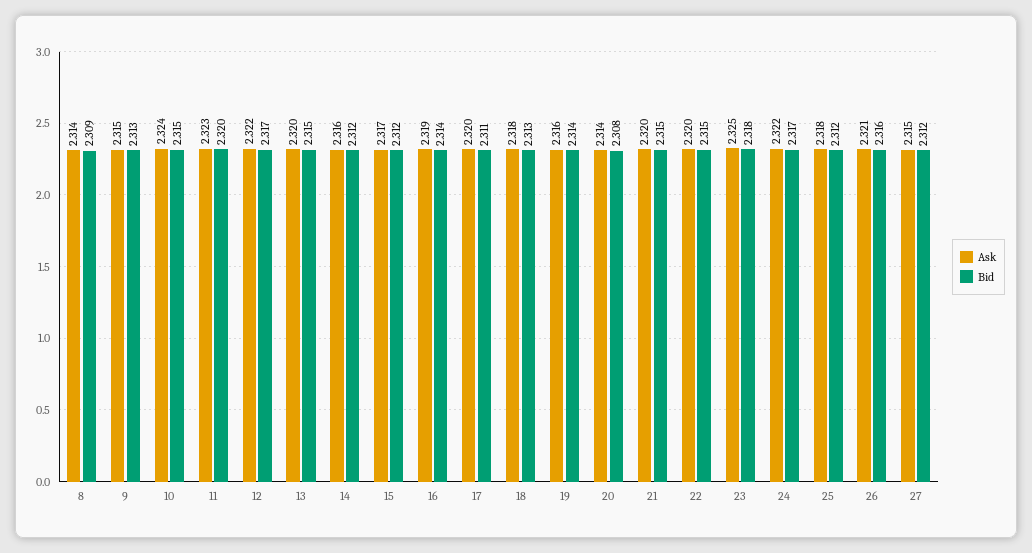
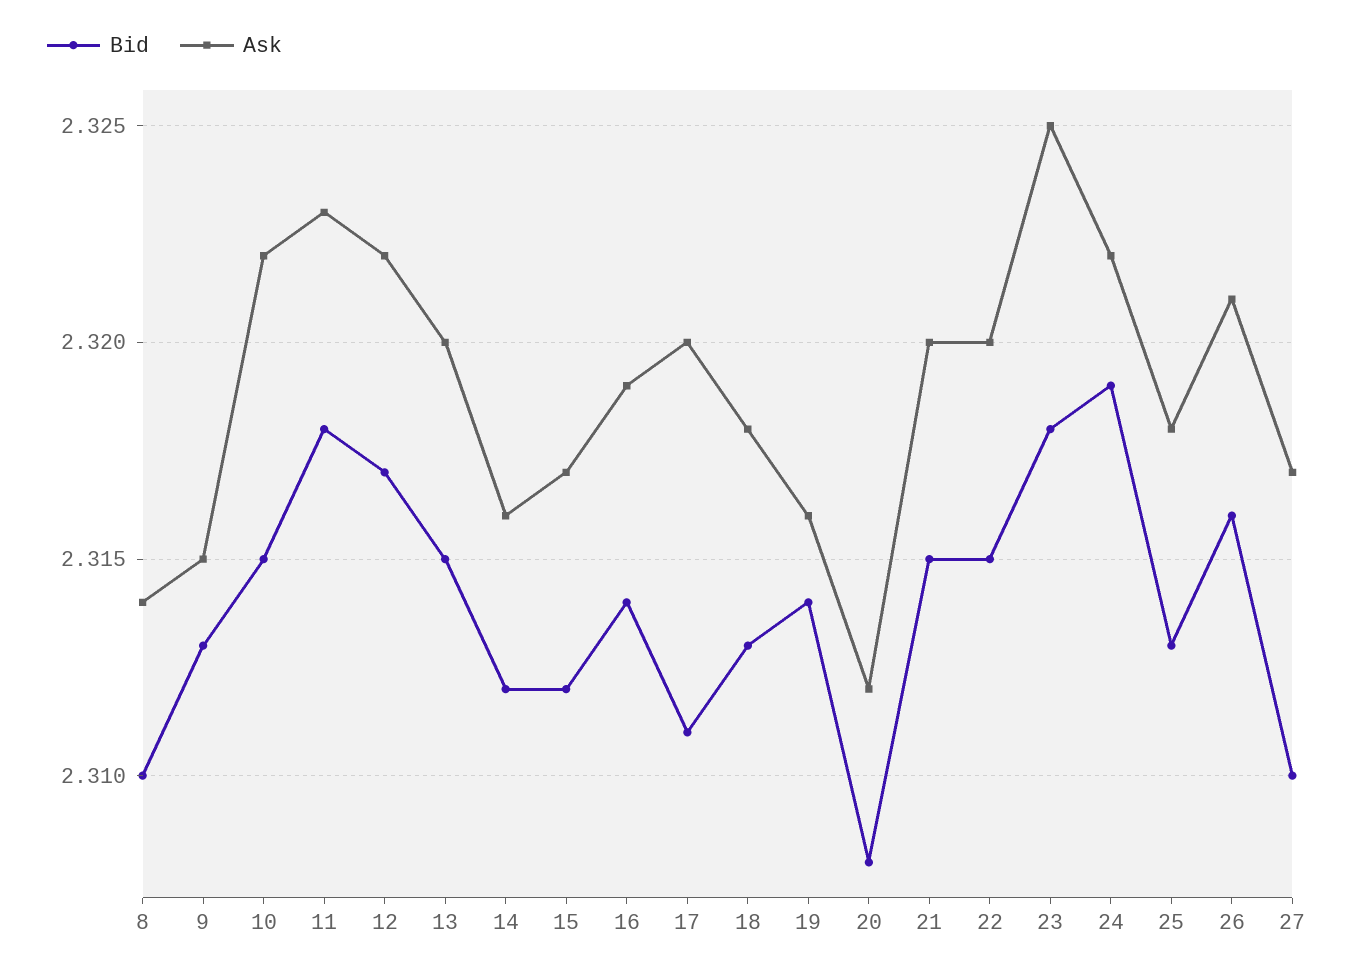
Bid, 8: 2.309 -> 2.31
Ask, 10: 2.324 -> 2.322
Bid, 11: 2.32 -> 2.318
Ask, 20: 2.314 -> 2.312
Bid, 24: 2.317 -> 2.319
Bid, 25: 2.312 -> 2.313
Ask, 27: 2.315 -> 2.317
Bid, 27: 2.312 -> 2.31

